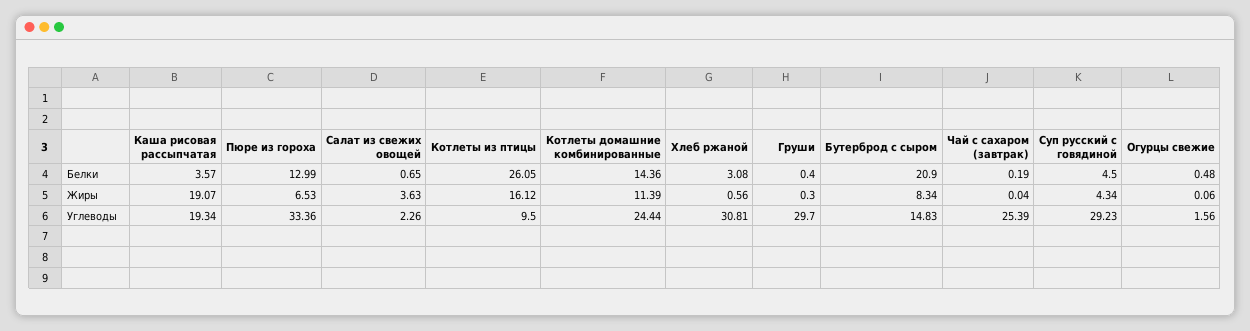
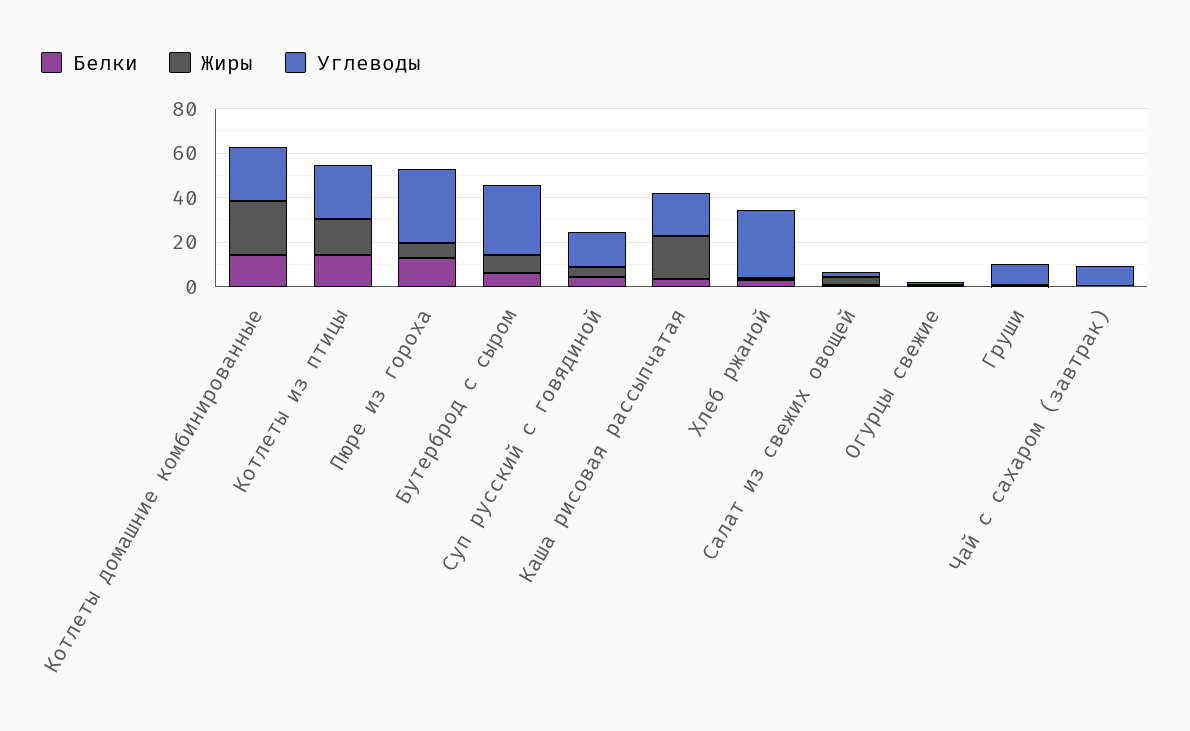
Белки, Котлеты из птицы: 26.05 -> 15
Белки, Бутерброд с сыром: 20.9 -> 5
Жиры, Котлеты домашние комбинированные: 11.39 -> 25
Углеводы, Котлеты из птицы: 9.5 -> 25
Углеводы, Груши: 29.7 -> 10
Углеводы, Бутерброд с сыром: 14.83 -> 30
Углеводы, Чай с сахаром (завтрак): 25.39 -> 10
Углеводы, Суп русский с говядиной: 29.23 -> 15

